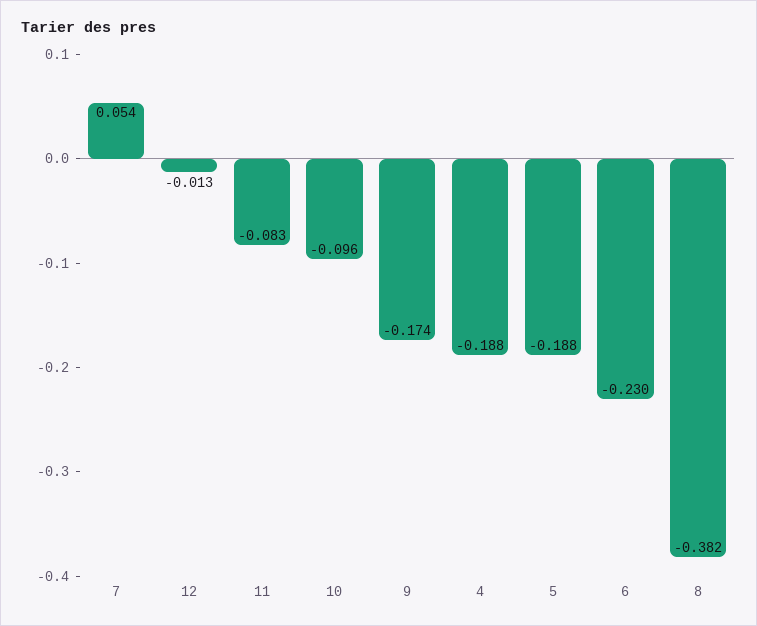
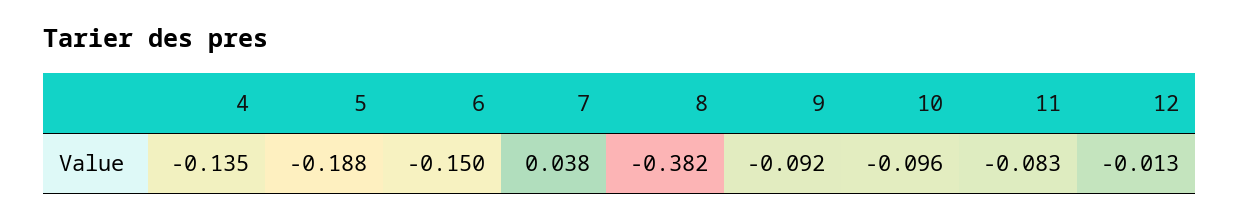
7: 0.054 -> 0.038
9: -0.174 -> -0.092
4: -0.188 -> -0.135
6: -0.23 -> -0.15

